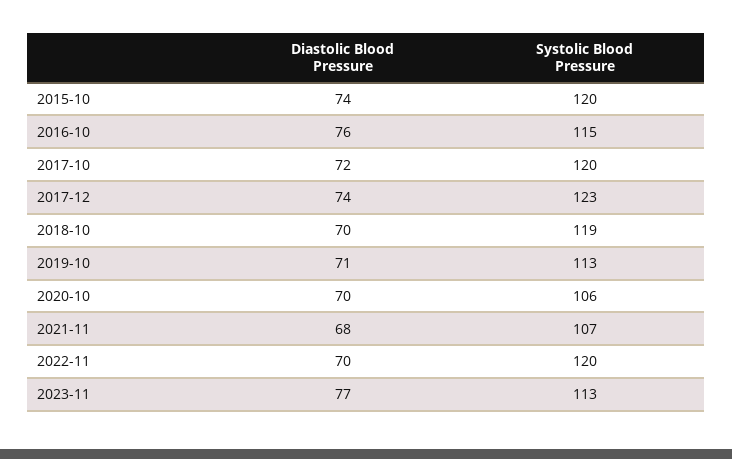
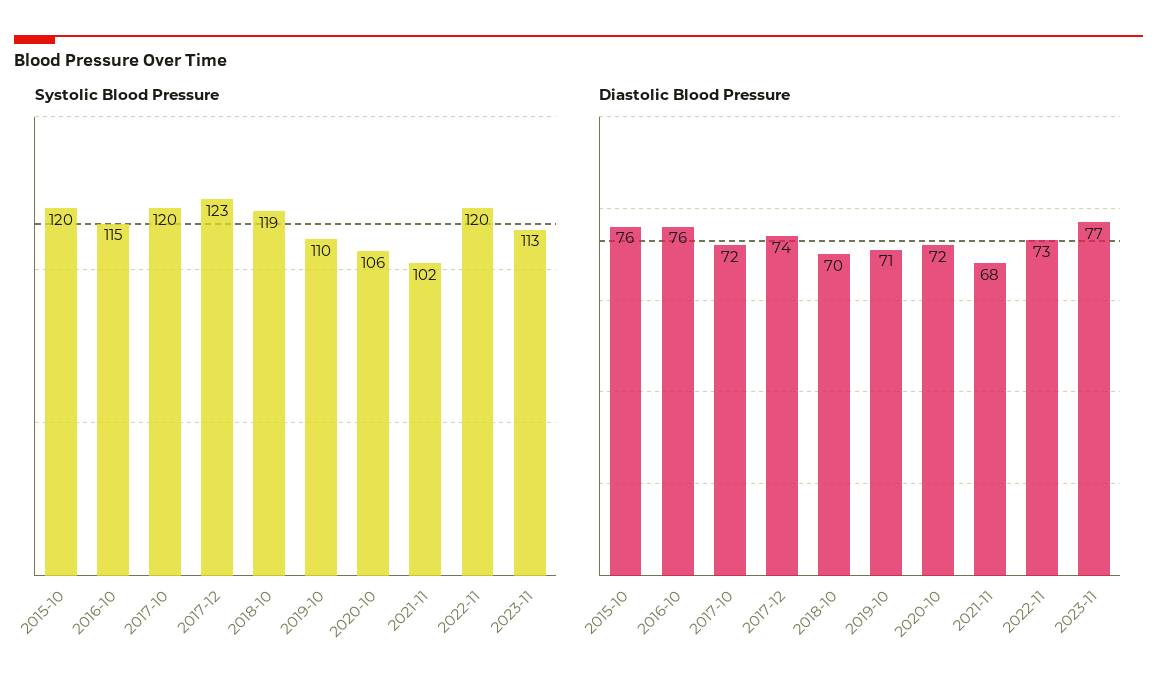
Diastolic Blood Pressure, 2015-10: 74 -> 76
Systolic Blood Pressure, 2019-10: 113 -> 110
Diastolic Blood Pressure, 2020-10: 70 -> 72
Systolic Blood Pressure, 2021-11: 107 -> 102
Diastolic Blood Pressure, 2022-11: 70 -> 73

